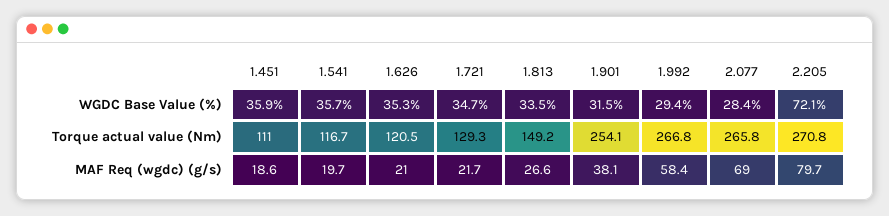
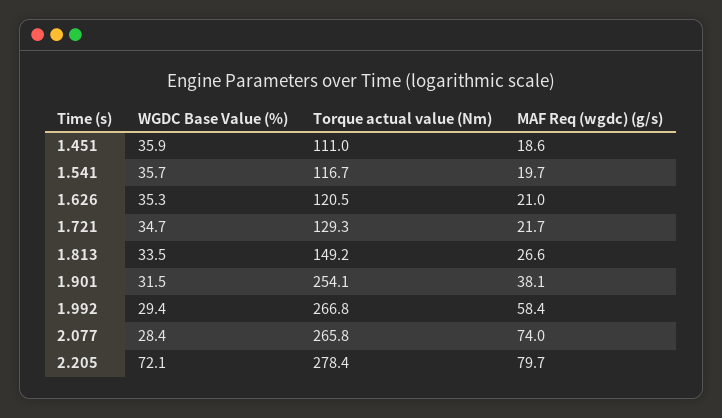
2.205, Torque actual value (Nm): 270.8 -> 278.4
2.077, MAF Req (wgdc) (g/s): 69 -> 74

